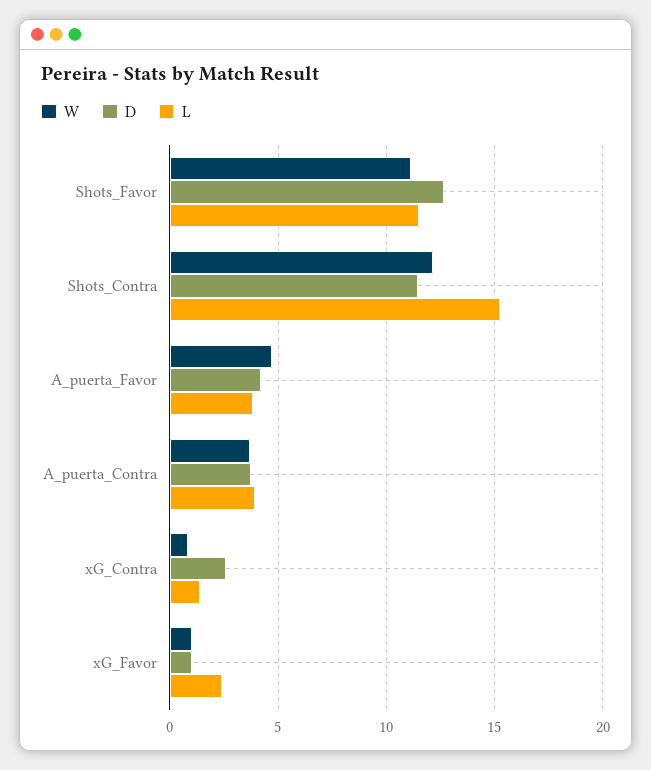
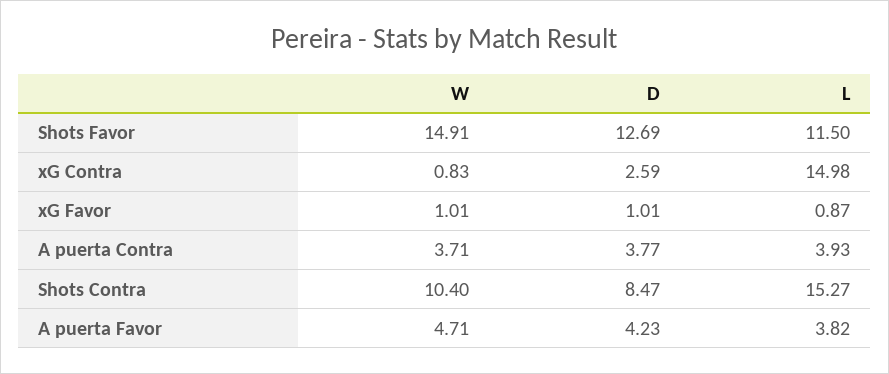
W, Shots_Favor: 11 -> 14.91
W, Shots_Contra: 12 -> 10.4
D, Shots_Contra: 11.5 -> 8.47
L, xG_Contra: 1.5 -> 14.98
L, xG_Favor: 2.5 -> 0.87

